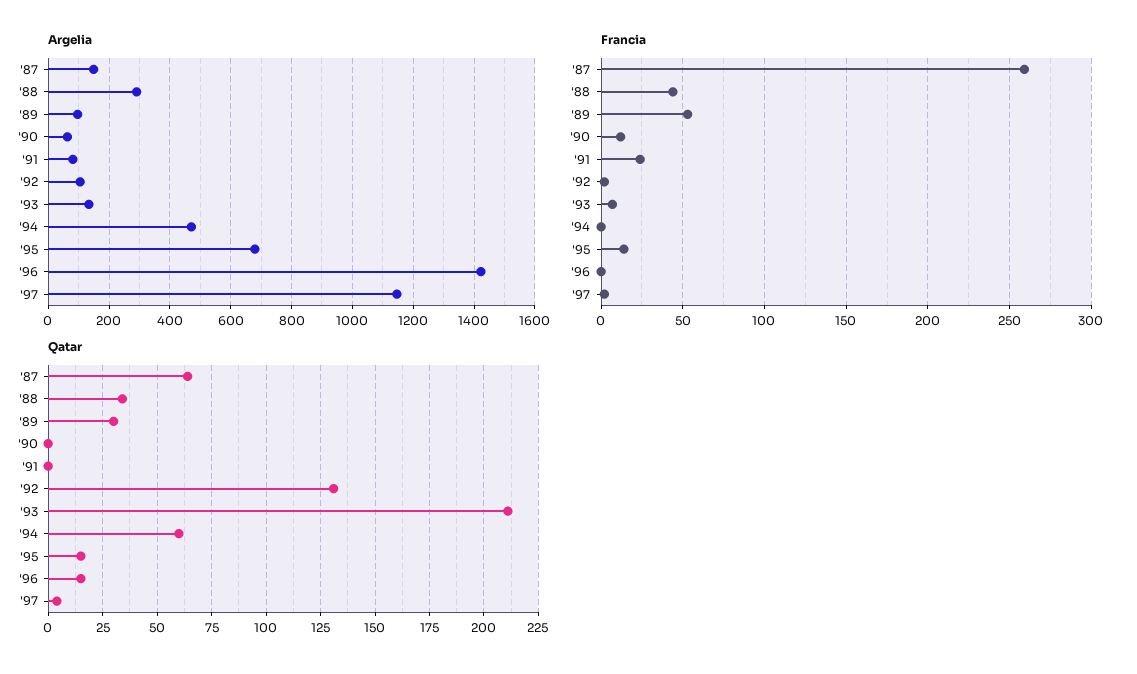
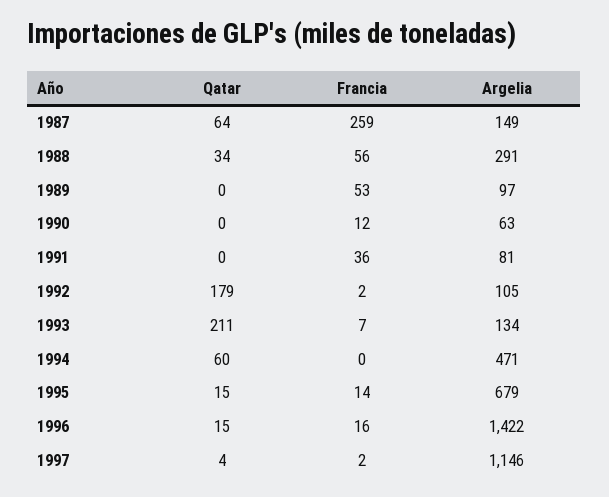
Francia, '88: 45 -> 56
Francia, '91: 25 -> 36
Francia, '96: 0 -> 16
Qatar, '89: 30 -> 0
Qatar, '92: 130 -> 179

